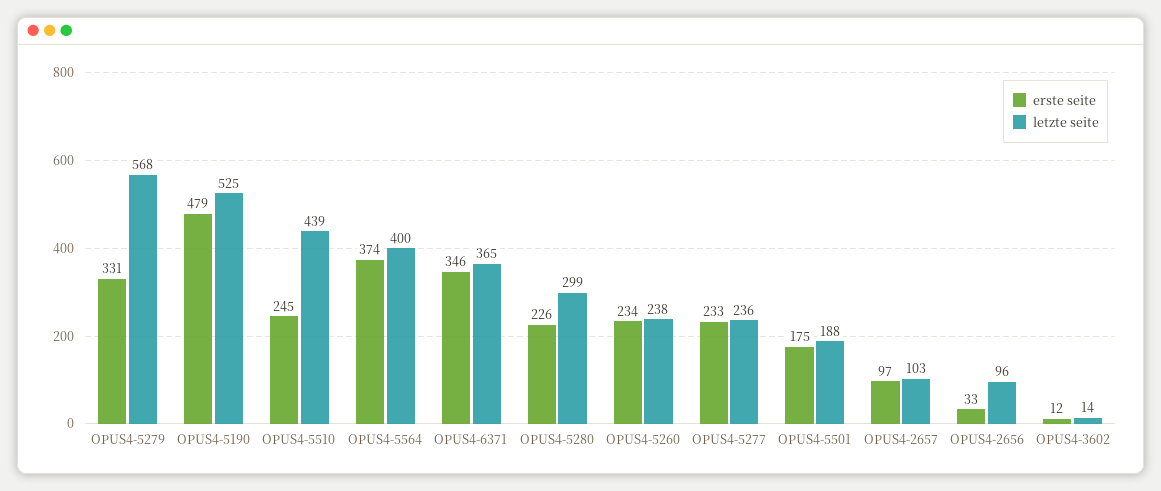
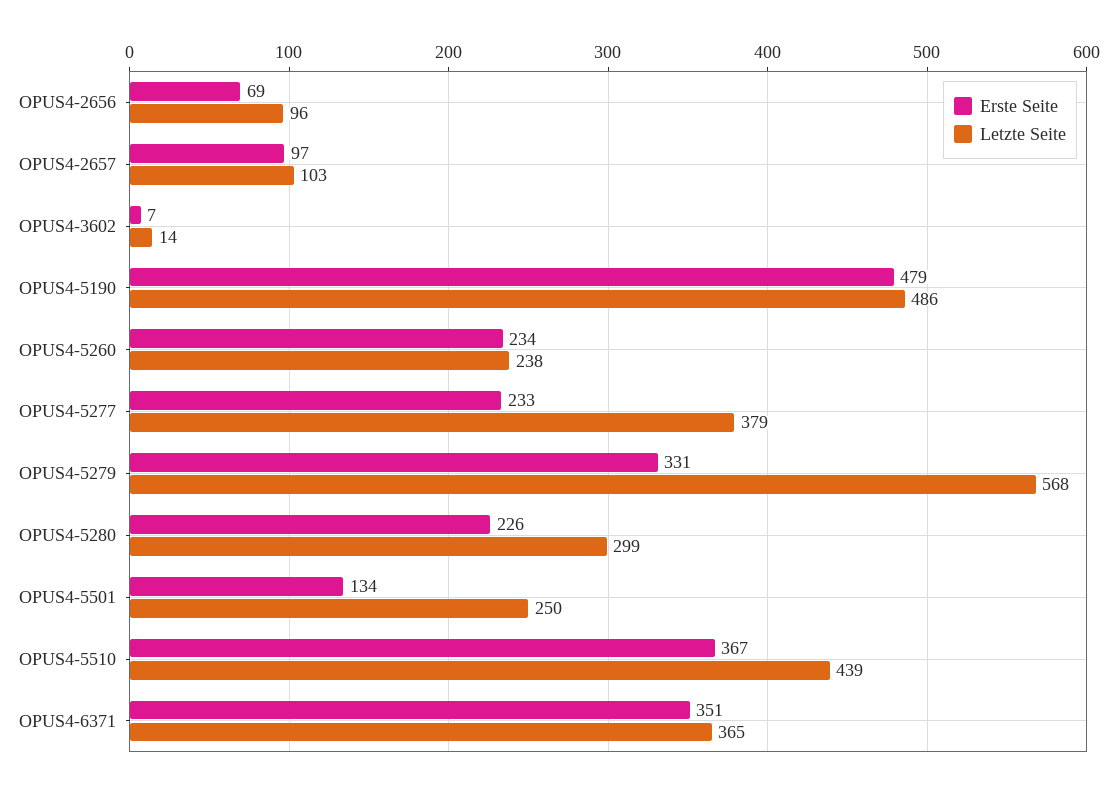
letzte seite, OPUS4-5190: 525 -> 486
erste seite, OPUS4-5510: 245 -> 367
erste seite, OPUS4-5564: 374 -> none
letzte seite, OPUS4-5564: 400 -> none
erste seite, OPUS4-6371: 346 -> 351
letzte seite, OPUS4-5277: 236 -> 379
erste seite, OPUS4-5501: 175 -> 134
letzte seite, OPUS4-5501: 188 -> 250
erste seite, OPUS4-2656: 33 -> 69
erste seite, OPUS4-3602: 12 -> 7

